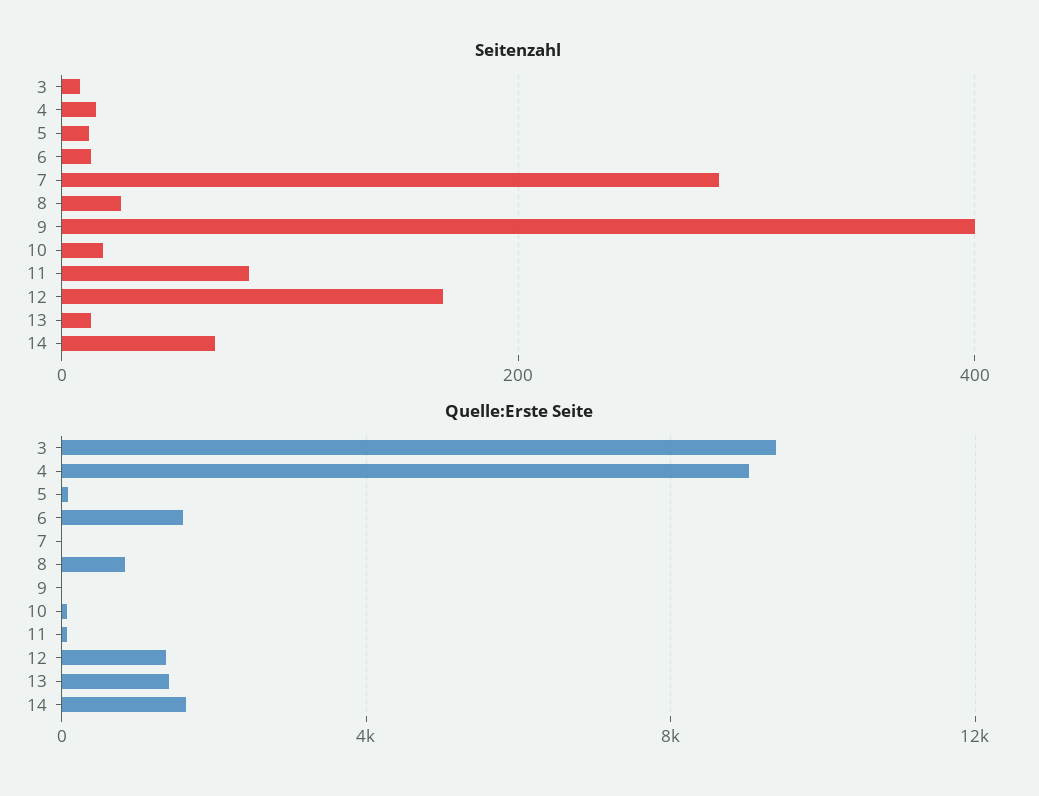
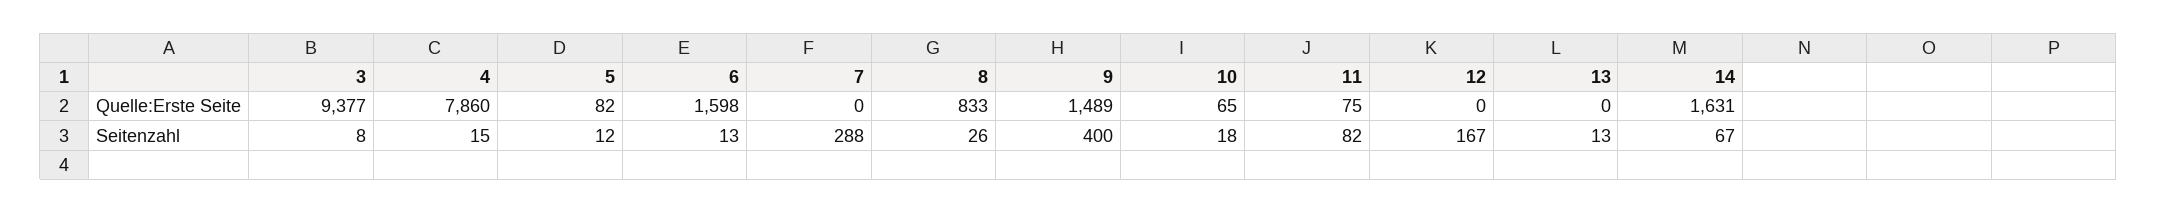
Quelle:Erste Seite, 4: 9000 -> 7860
Quelle:Erste Seite, 9: 0 -> 1489
Quelle:Erste Seite, 12: 1500 -> 0
Quelle:Erste Seite, 13: 1500 -> 0

